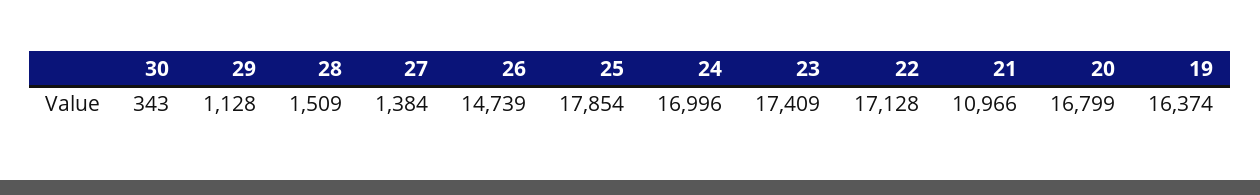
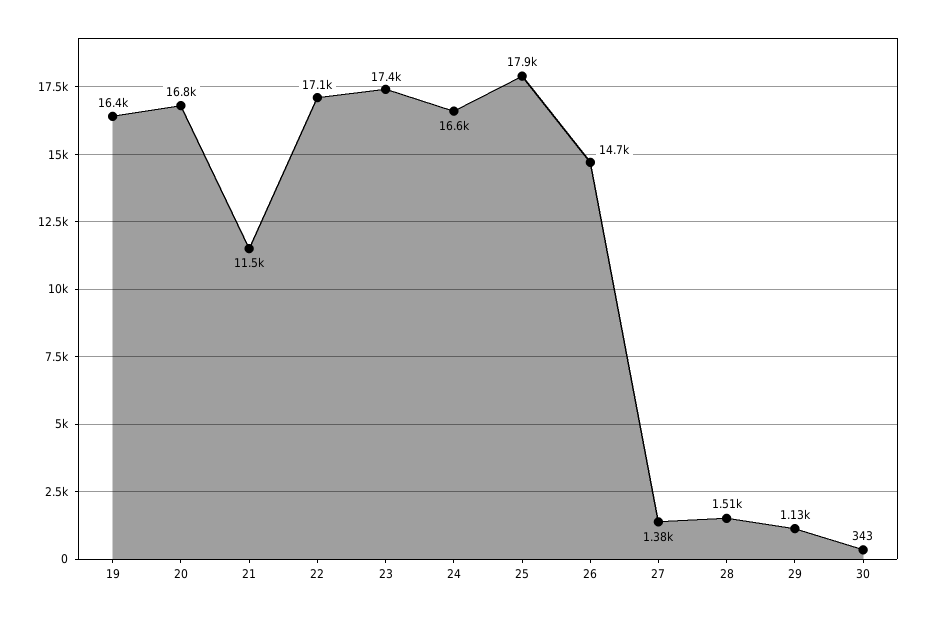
24: 16996 -> 16600
21: 10966 -> 11500

